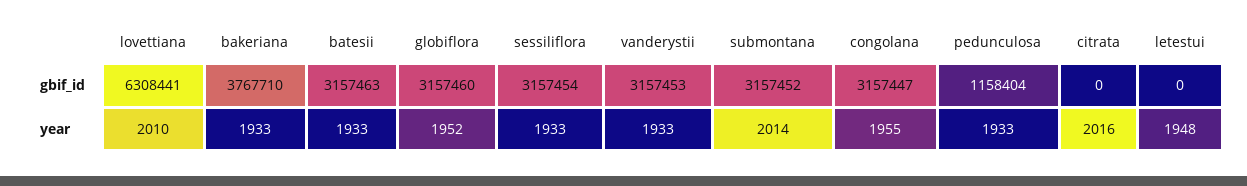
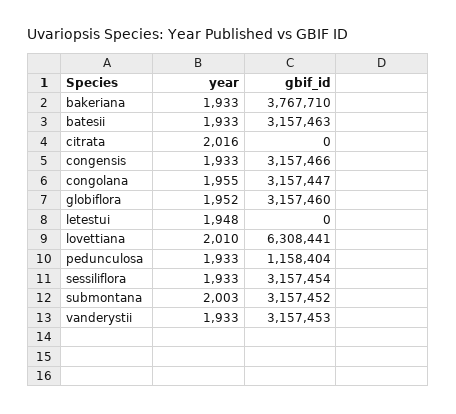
submontana, year: 2014 -> 2003
congensis, year: none -> 1933
congensis, gbif_id: none -> 3157466

